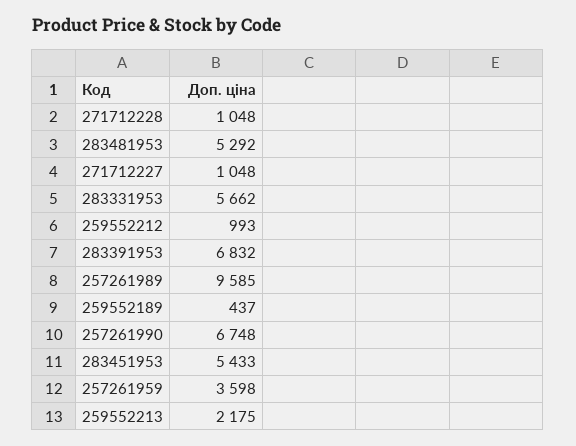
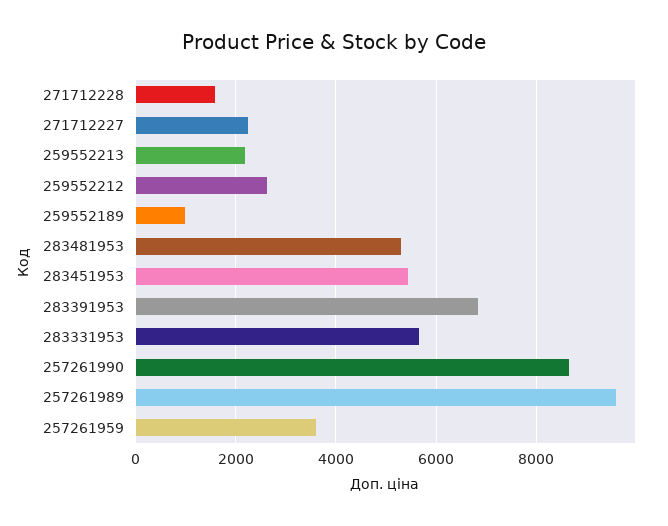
271712228: 1048 -> 1600
271712227: 1048 -> 2200
259552212: 993 -> 2600
259552189: 437 -> 1000
257261990: 6748 -> 8600

